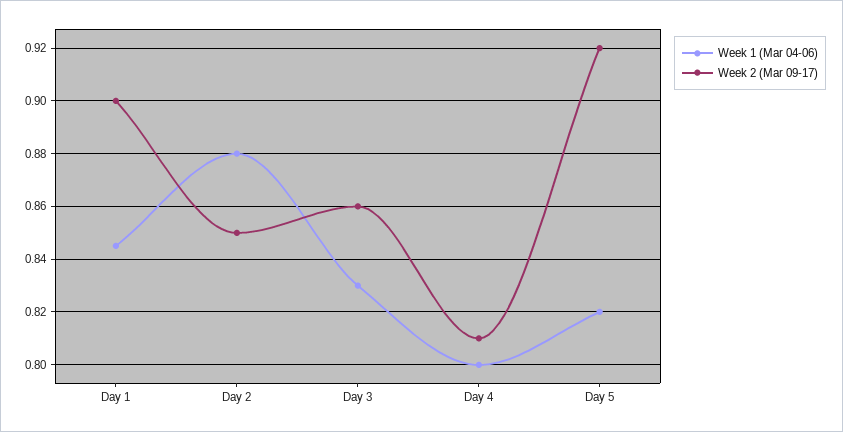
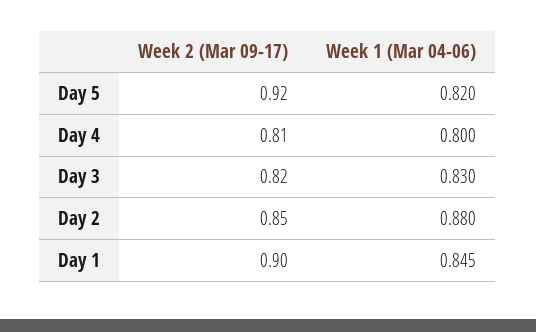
Week 2 (Mar 09-17), Day 3: 0.86 -> 0.82

